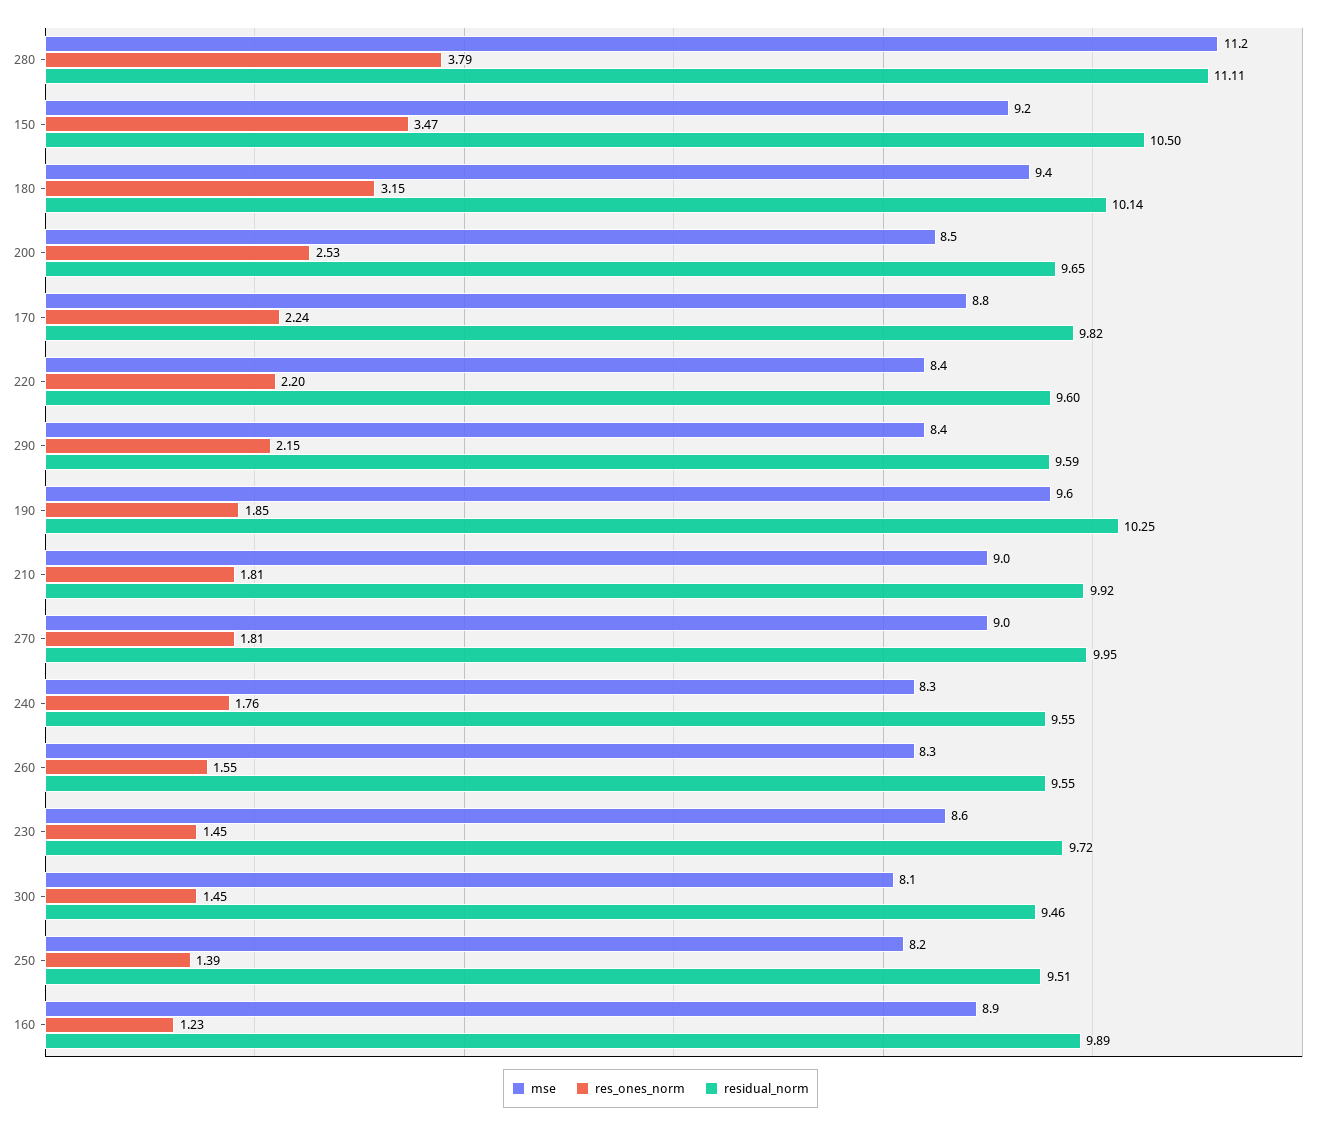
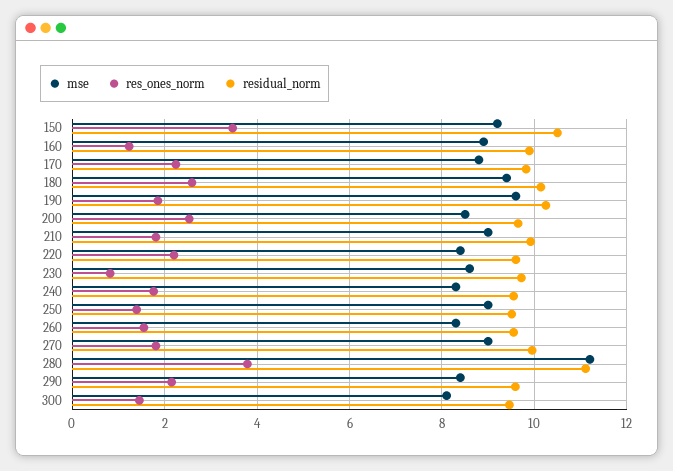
res_ones_norm, 180: 3.15 -> 2.6
res_ones_norm, 230: 1.45 -> 0.8
mse, 250: 8.2 -> 9

